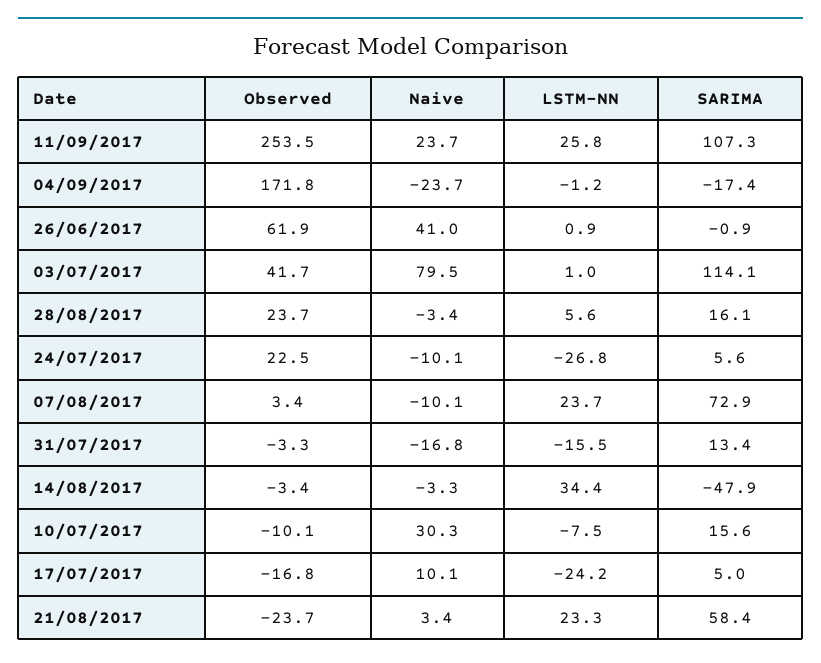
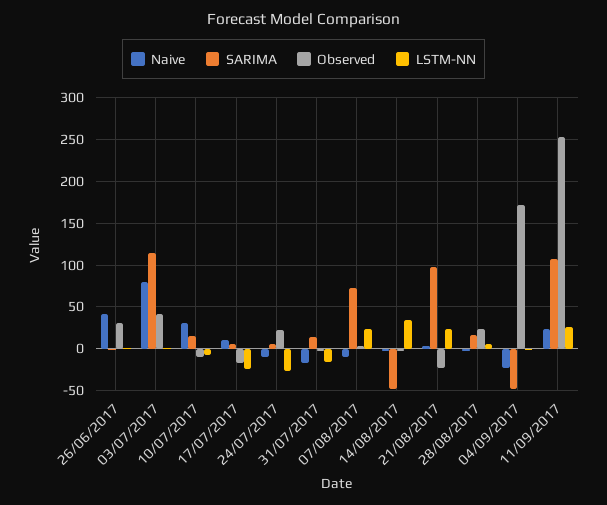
SARIMA, 04/09/2017: -17.4 -> -50
Observed, 26/06/2017: 61.9 -> 30
SARIMA, 21/08/2017: 58.4 -> 100

